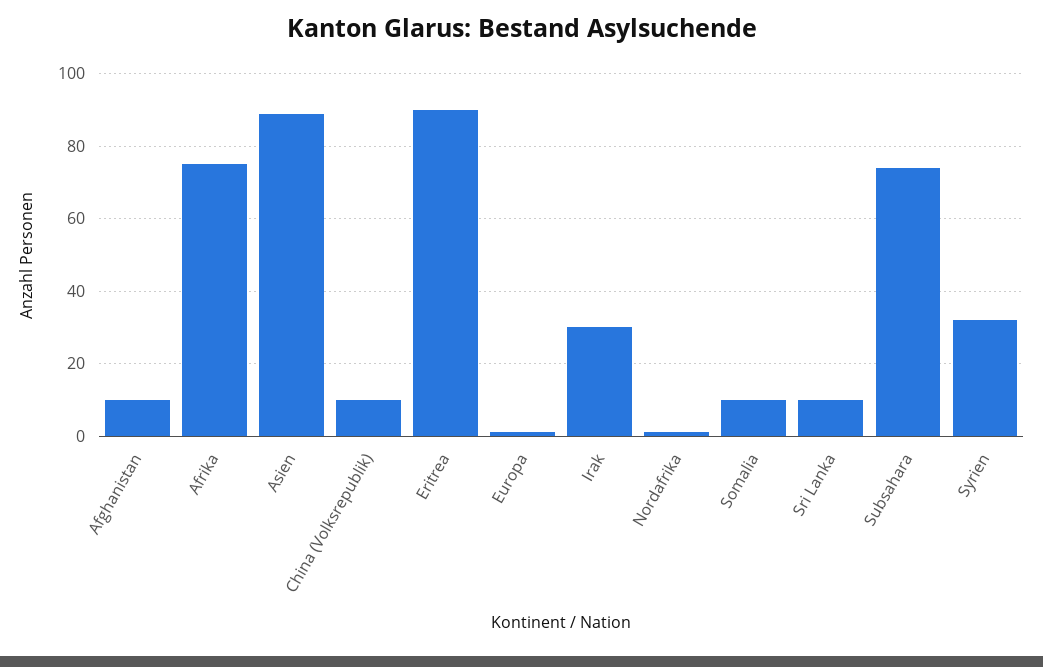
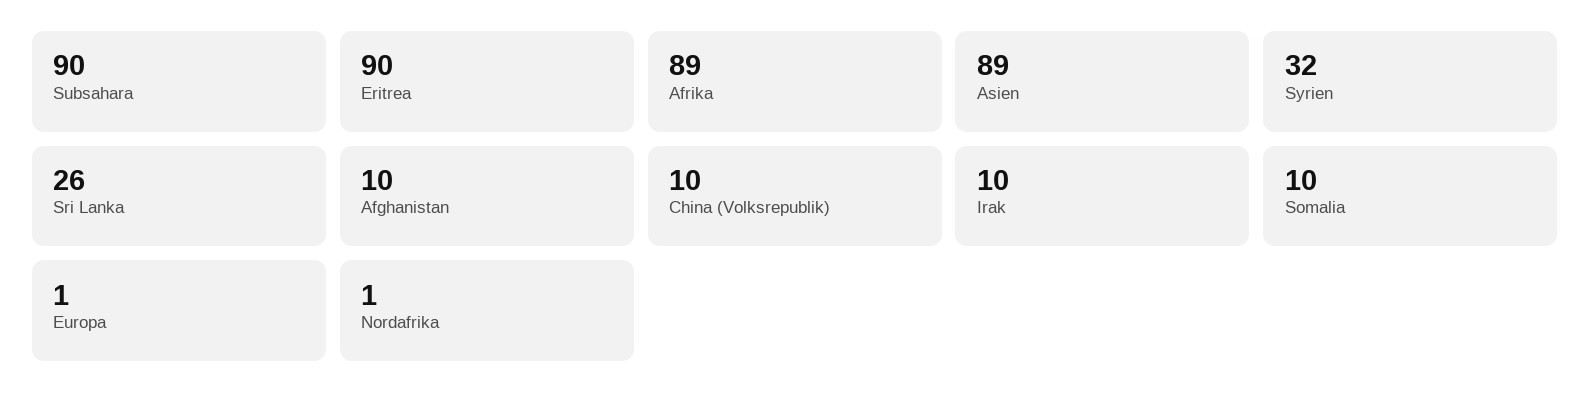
Afrika: 75 -> 89
Irak: 30 -> 10
Sri Lanka: 10 -> 26
Subsahara: 75 -> 90

